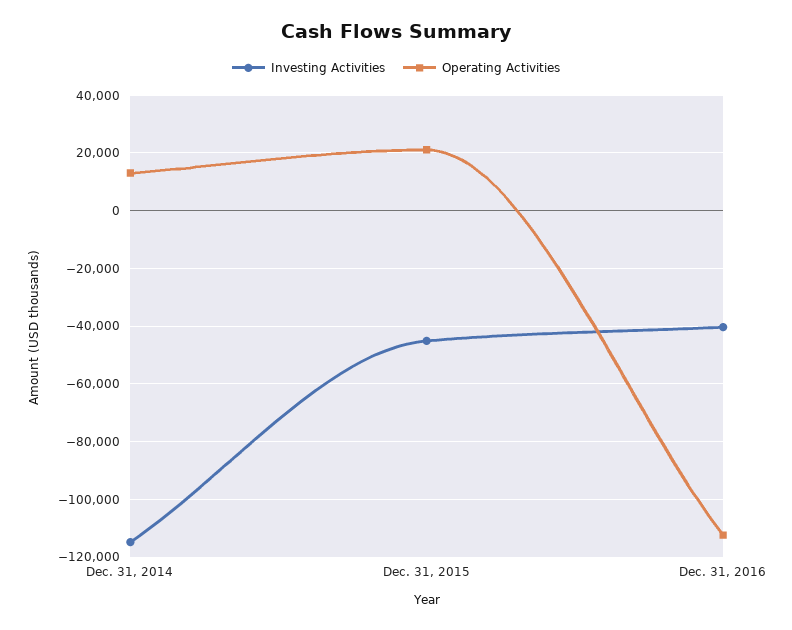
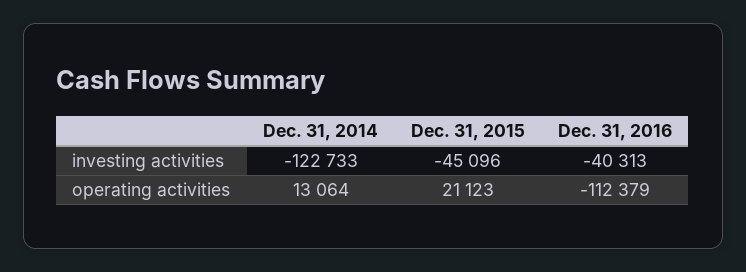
Investing Activities, Dec. 31, 2014: -115000 -> -122733

